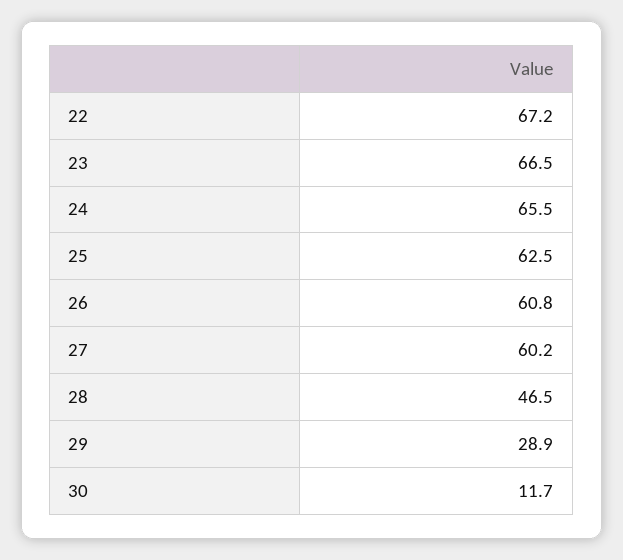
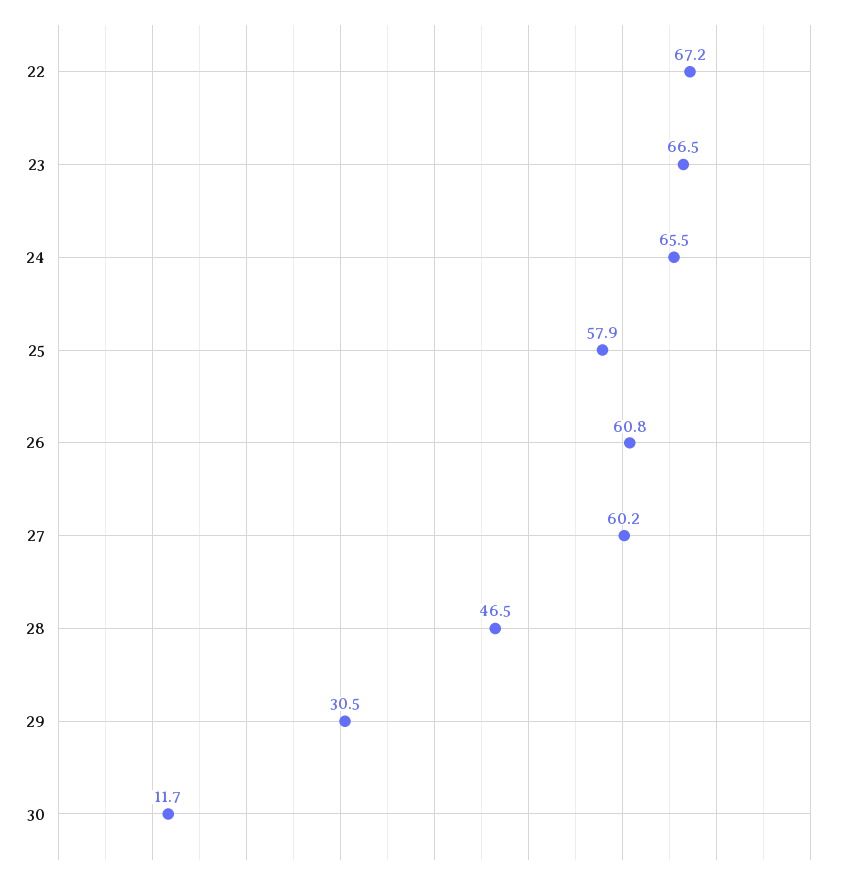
25: 62.5 -> 57.9
29: 28.9 -> 30.5

